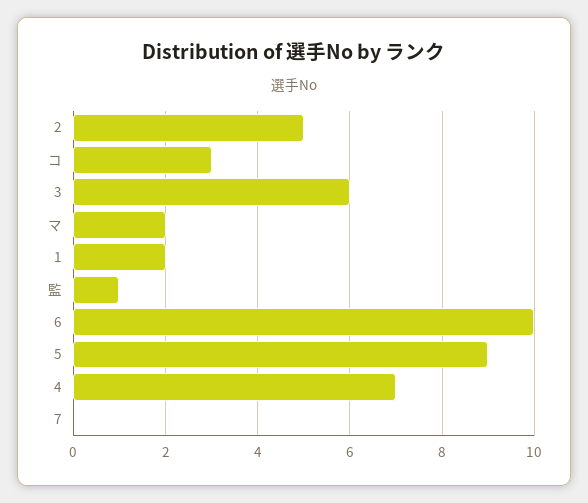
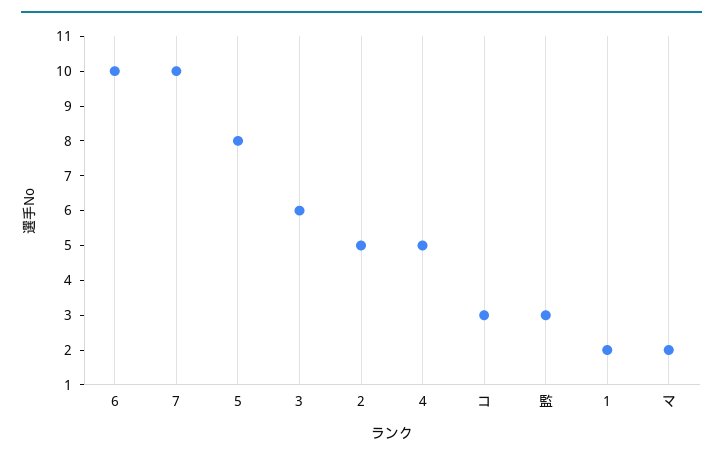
監: 1 -> 3
5: 9 -> 8
4: 7 -> 5
7: 0 -> 10

